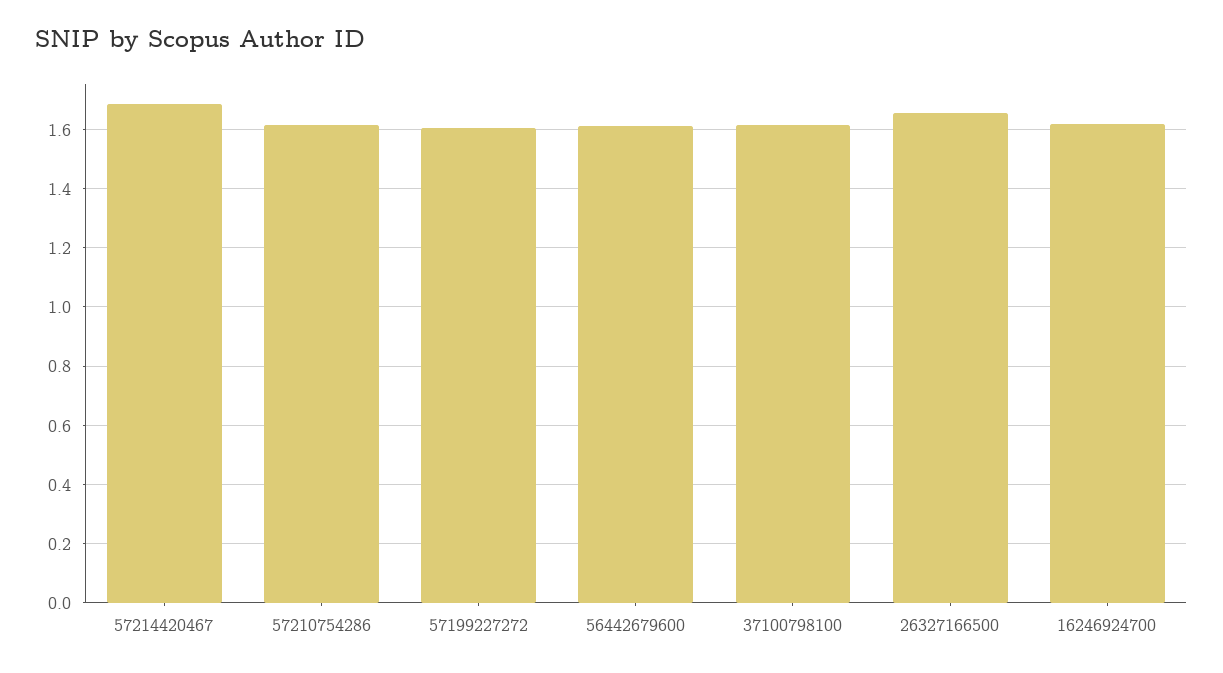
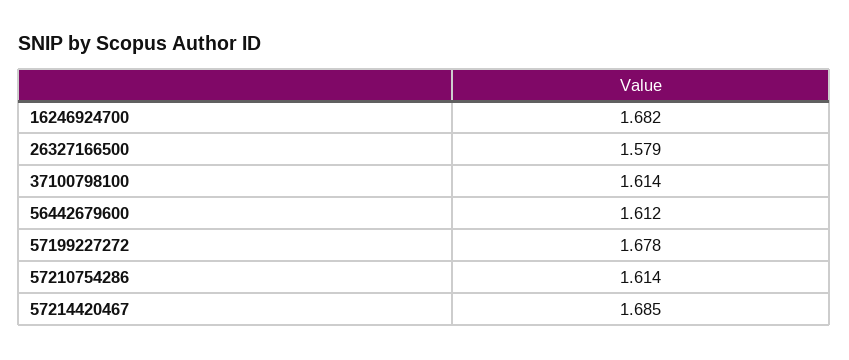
57199227272: 1.6 -> 1.678
26327166500: 1.65 -> 1.579
16246924700: 1.625 -> 1.682

